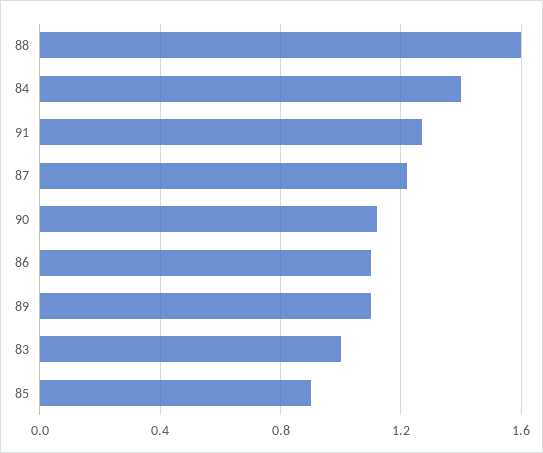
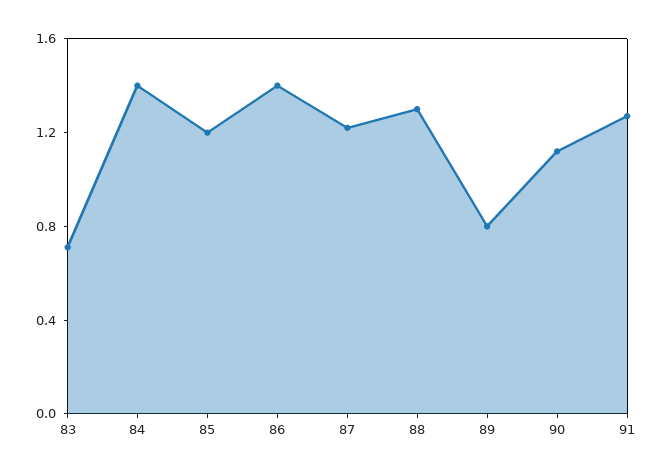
88: 1.6 -> 1.3
86: 1.1 -> 1.4
89: 1.1 -> 0.8
83: 1 -> 0.7
85: 0.9 -> 1.2

